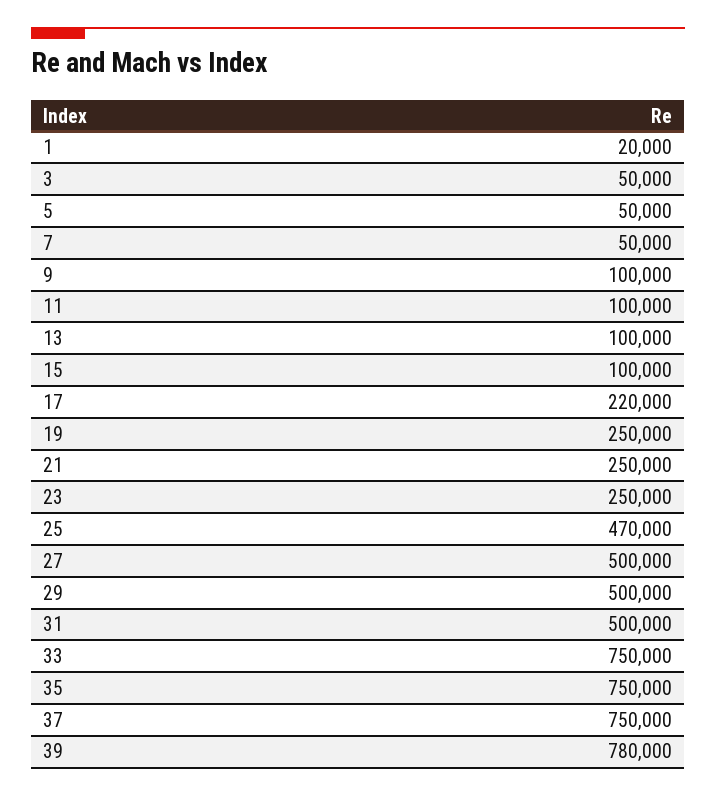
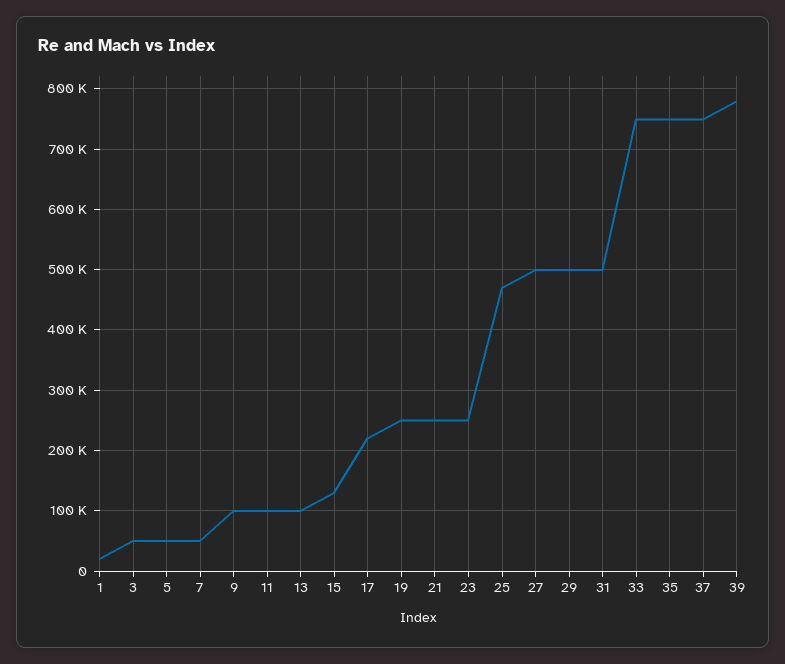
15: 100000 -> 130000

